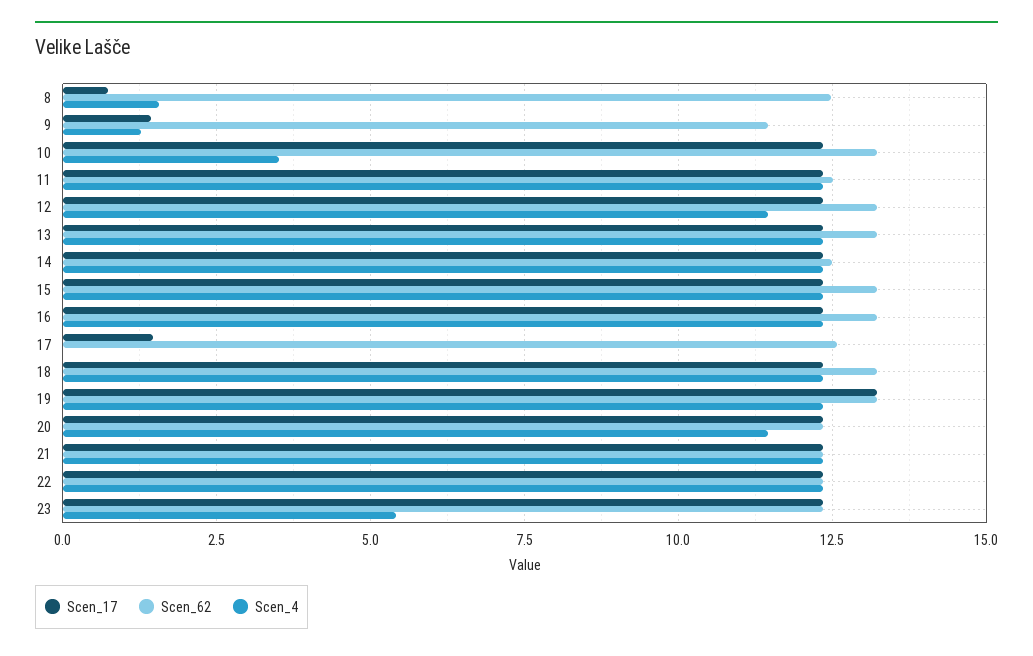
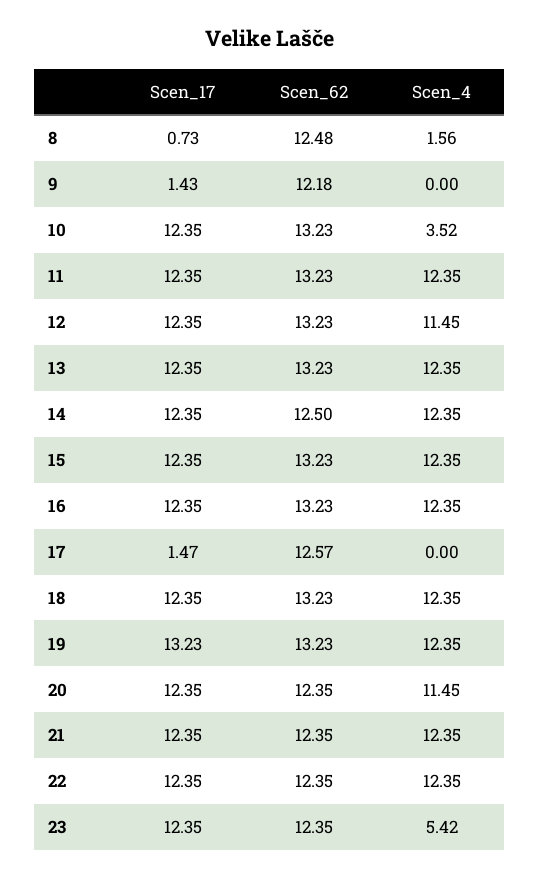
Scen_62, 9: 11.5 -> 12.18
Scen_4, 9: 1.25 -> 0
Scen_62, 11: 12.5 -> 13.23

